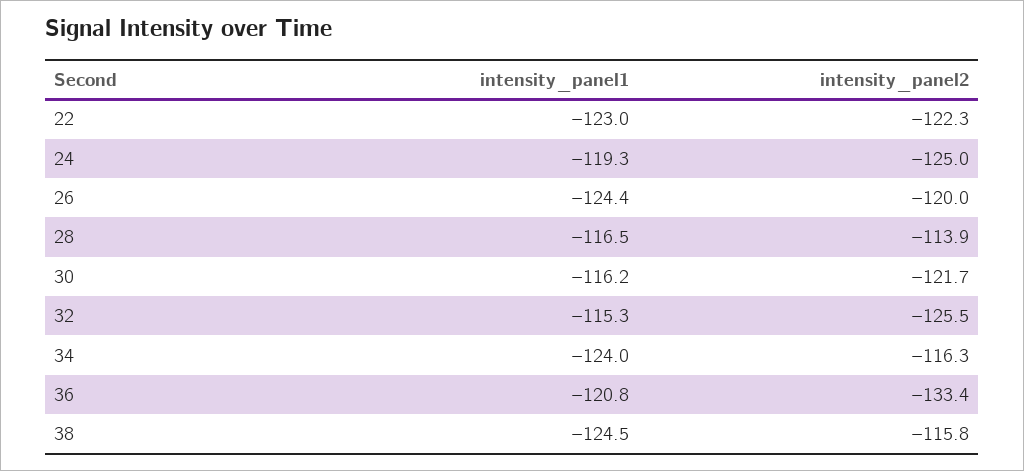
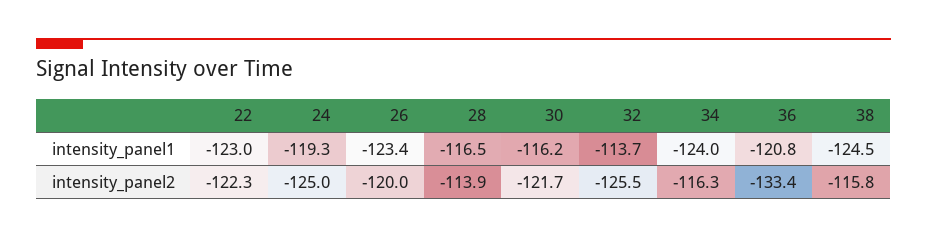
intensity_panel1, 26: -124.4 -> -123.4
intensity_panel1, 32: -115.3 -> -113.7

